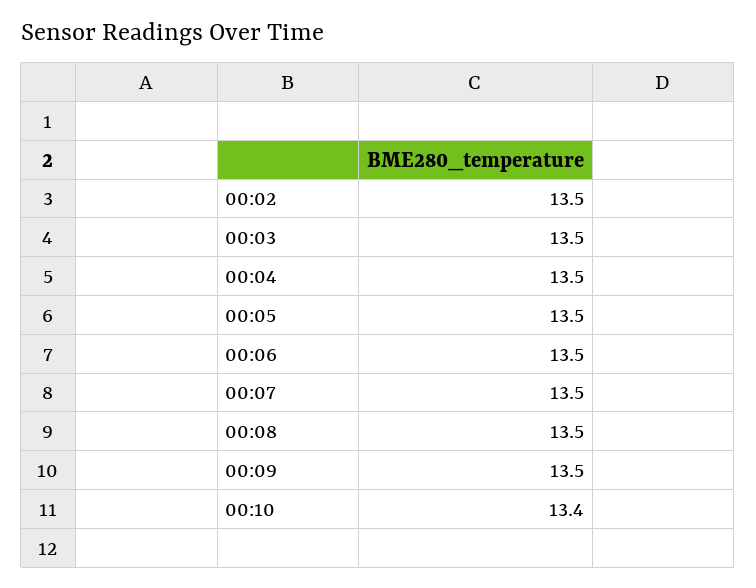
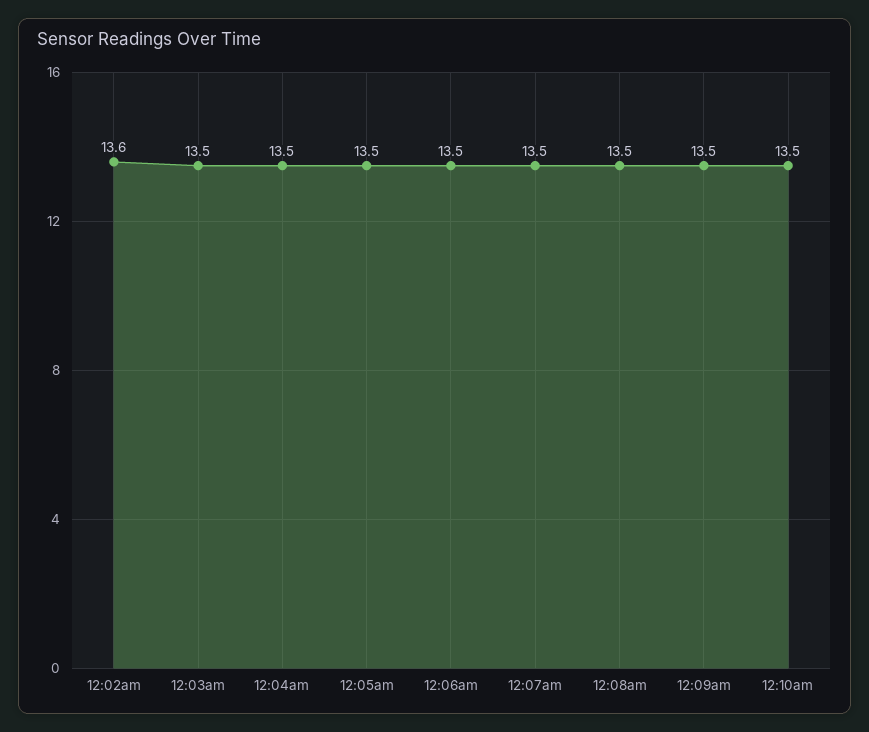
00:02: 13.5 -> 13.6
00:10: 13.4 -> 13.5

